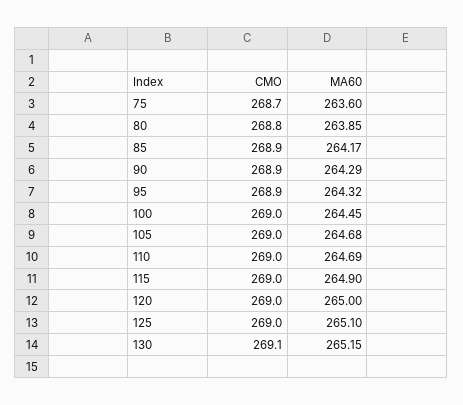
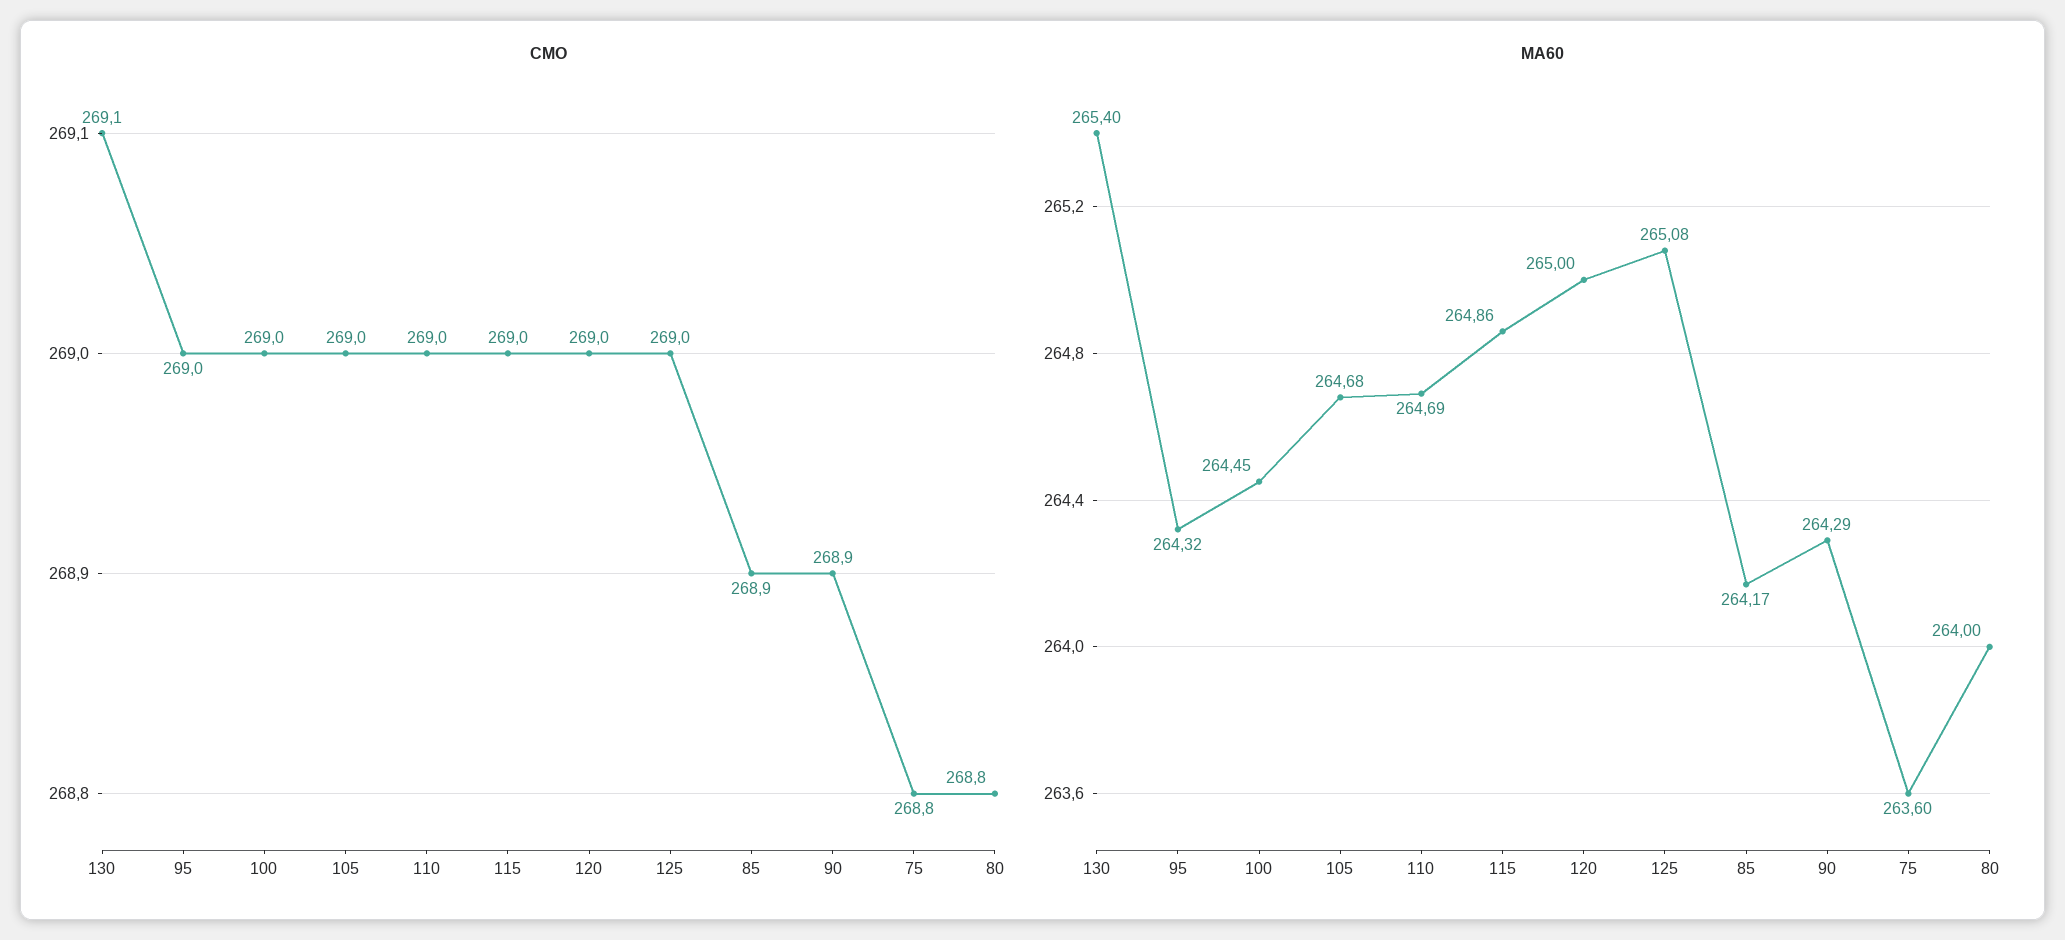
CMO, 75: 268.7 -> 268.8
MA60, 80: 263.85 -> 264
CMO, 95: 268.9 -> 269
MA60, 115: 264.9 -> 264.86
MA60, 125: 265.1 -> 265.08
MA60, 130: 265.15 -> 265.4

